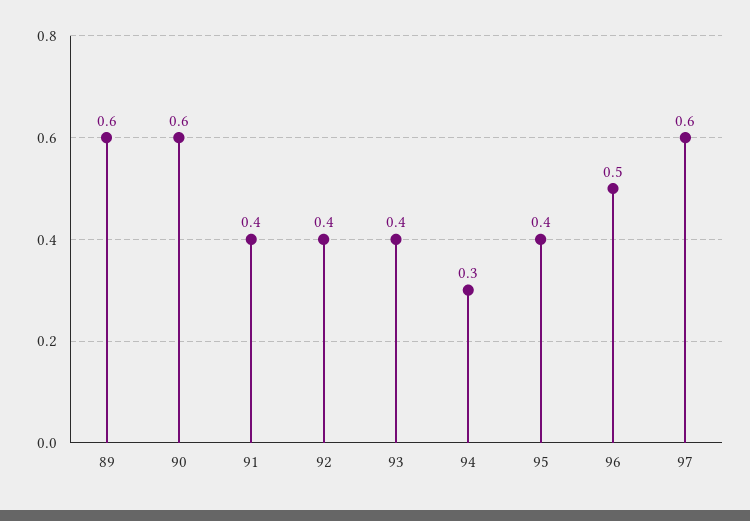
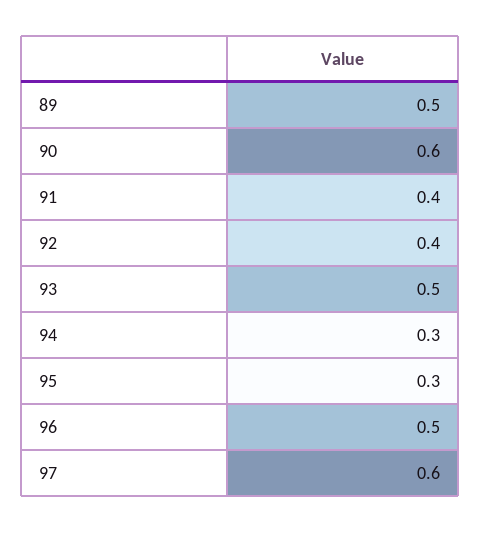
89: 0.6 -> 0.5
93: 0.4 -> 0.5
95: 0.4 -> 0.3

